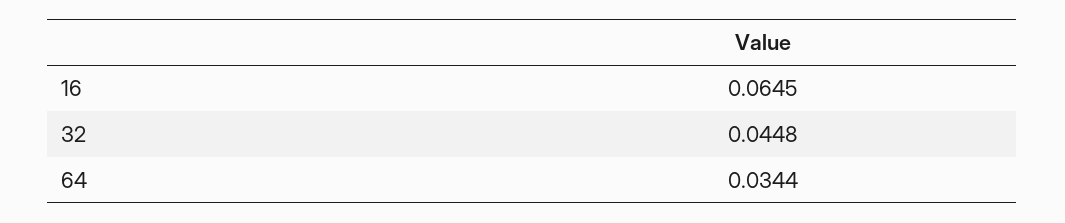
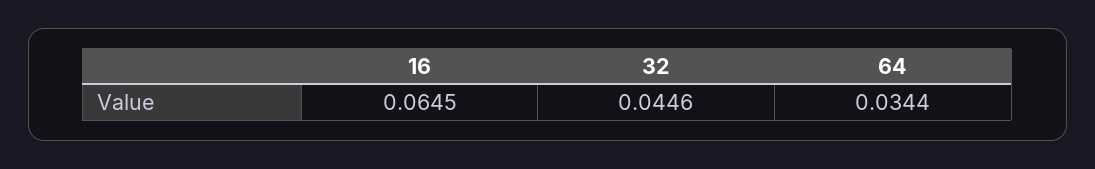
32: 0.0448 -> 0.0446

